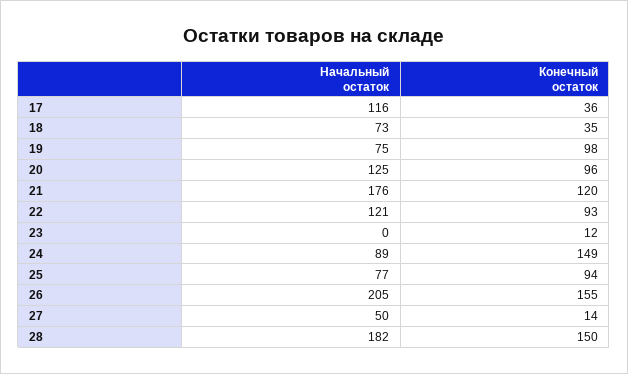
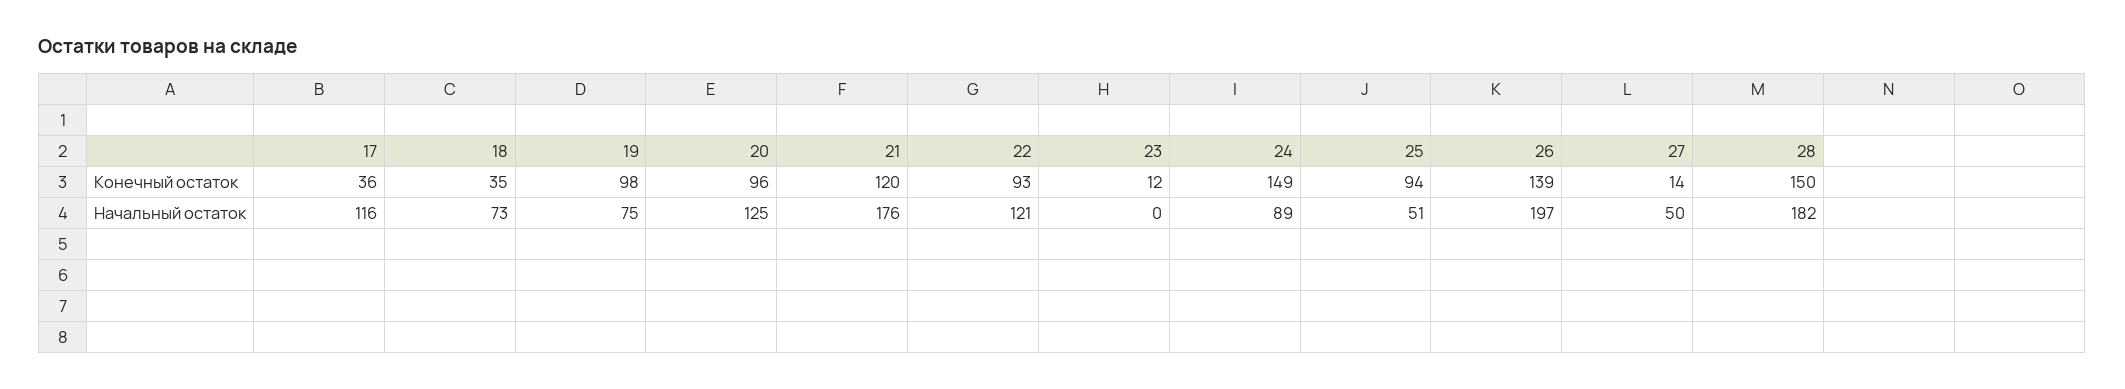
Начальный остаток, 25: 77 -> 51
Начальный остаток, 26: 205 -> 197
Конечный остаток, 26: 155 -> 139

